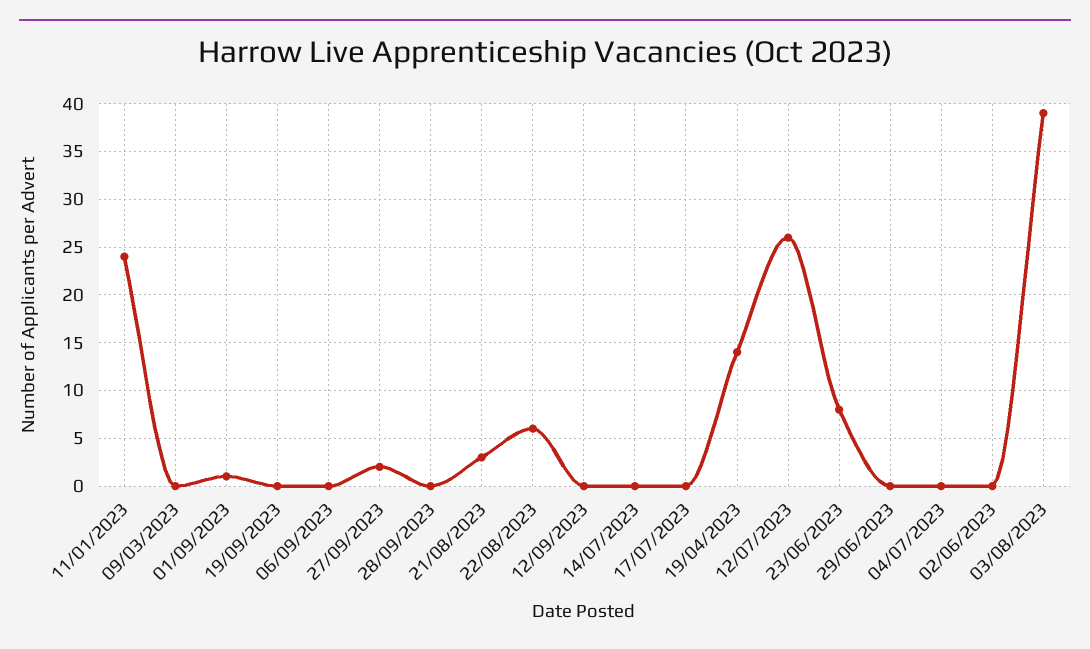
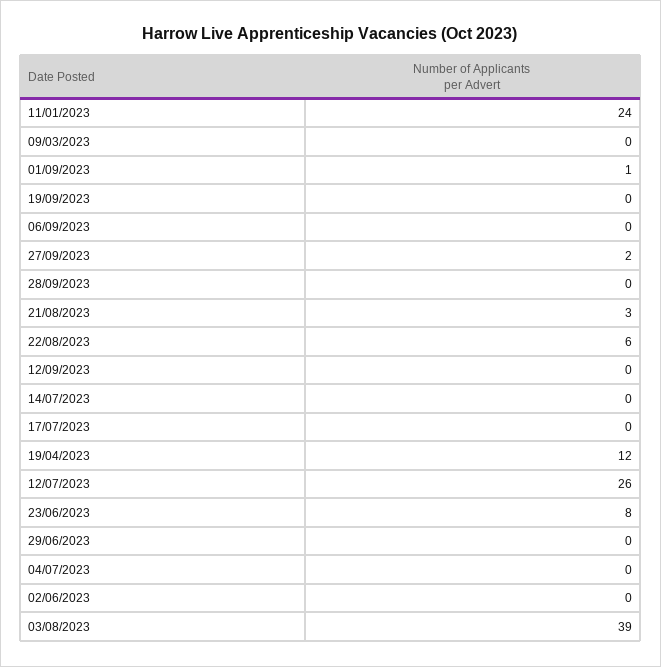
19/04/2023: 14 -> 12

